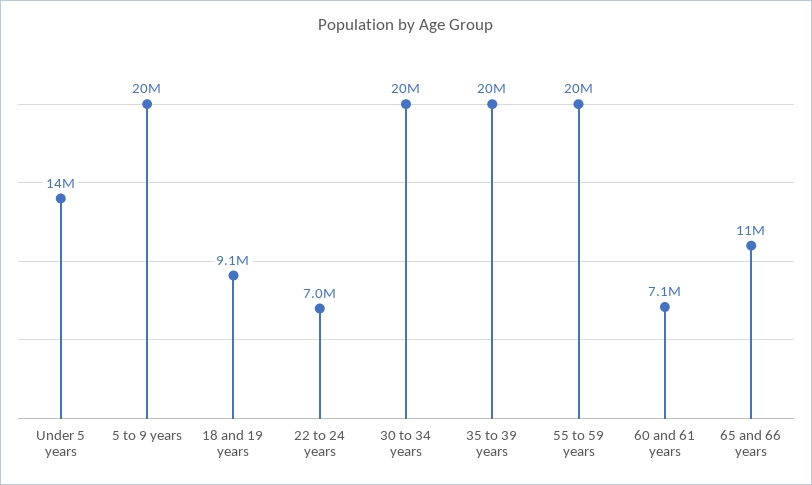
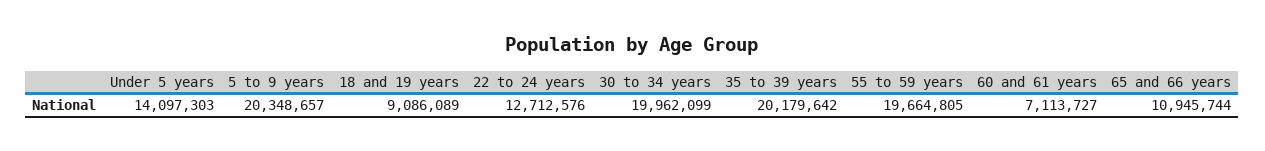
22 to 24 years: 7000000 -> 12712576

